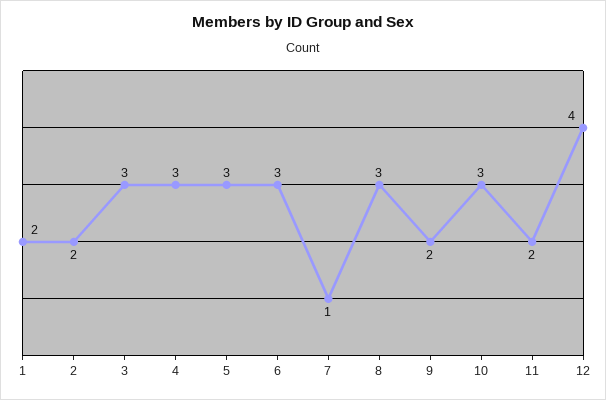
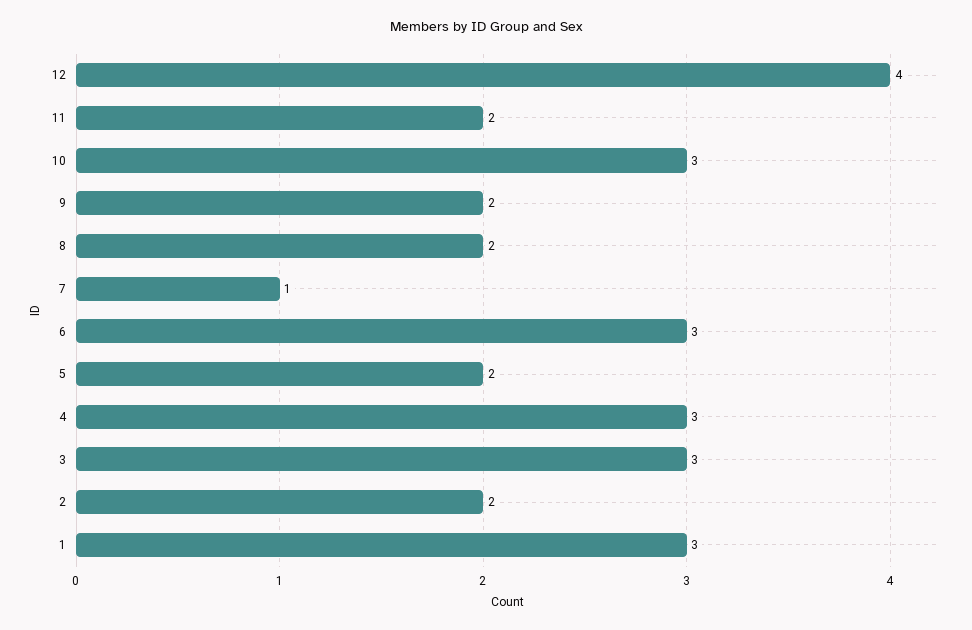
1: 2 -> 3
5: 3 -> 2
8: 3 -> 2

